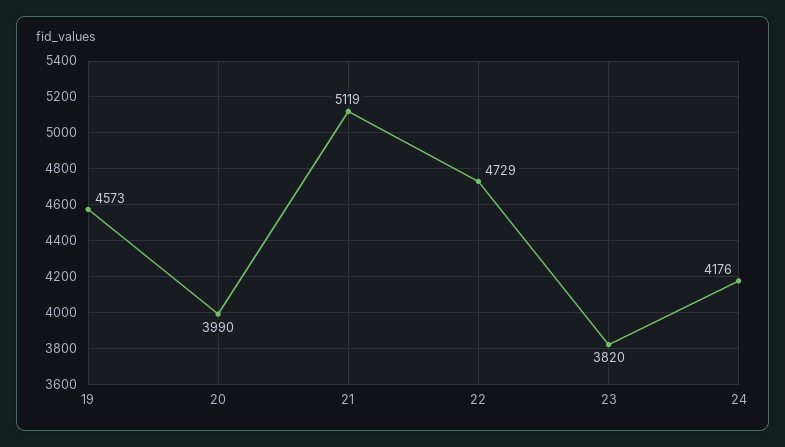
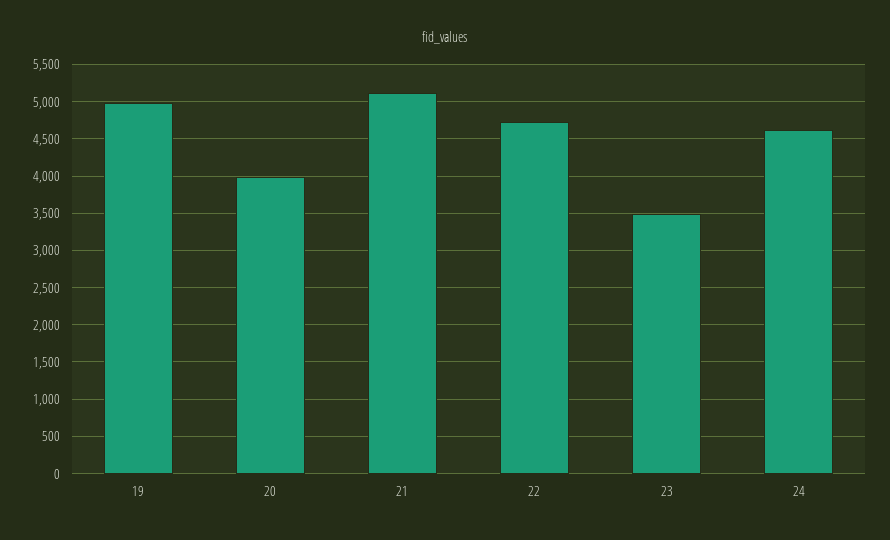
19: 4573 -> 5000
23: 3820 -> 3500
24: 4176 -> 4600

